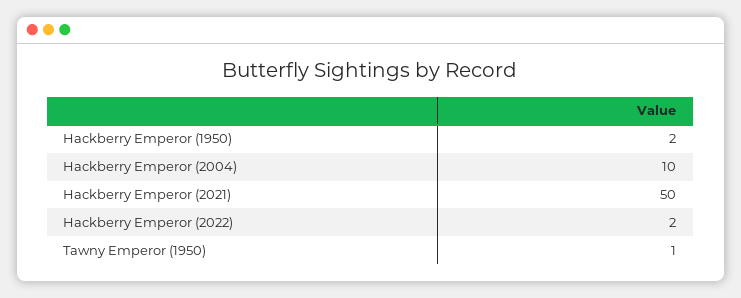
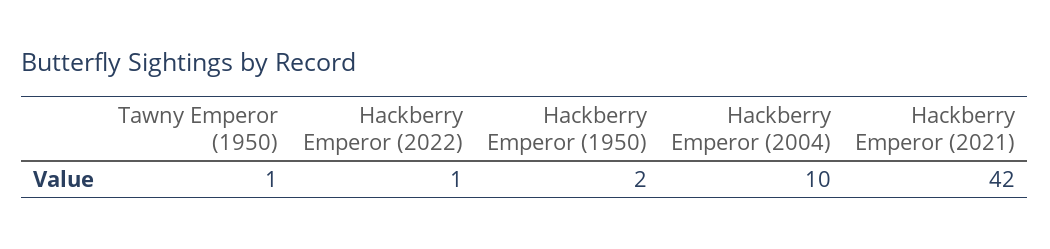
Hackberry Emperor (2021): 50 -> 42
Hackberry Emperor (2022): 2 -> 1

